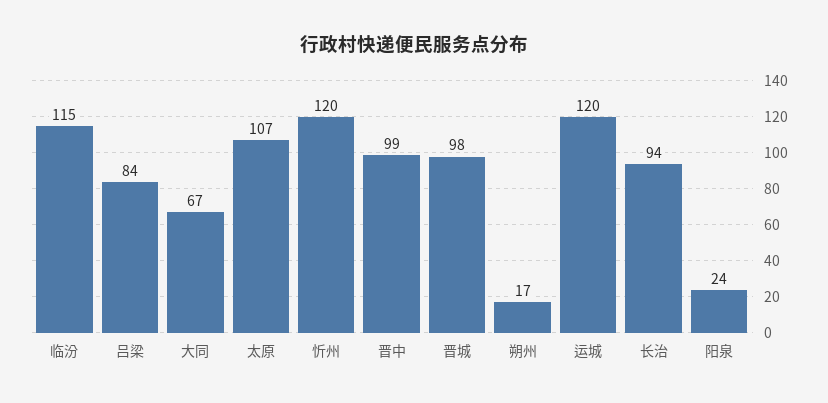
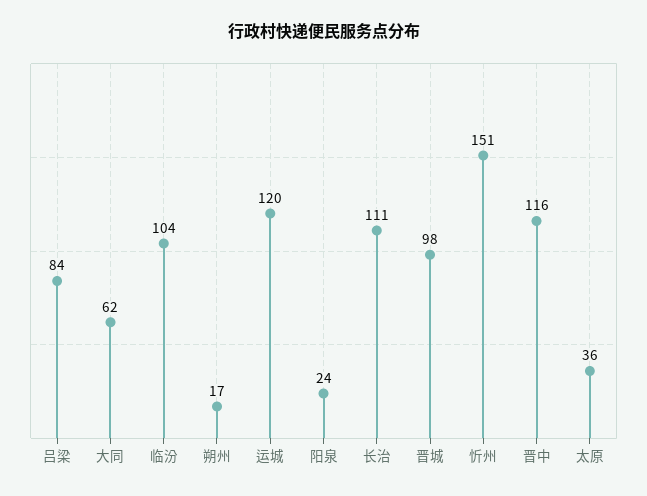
临汾: 115 -> 104
大同: 67 -> 62
太原: 107 -> 36
忻州: 120 -> 151
晋中: 99 -> 116
长治: 94 -> 111

